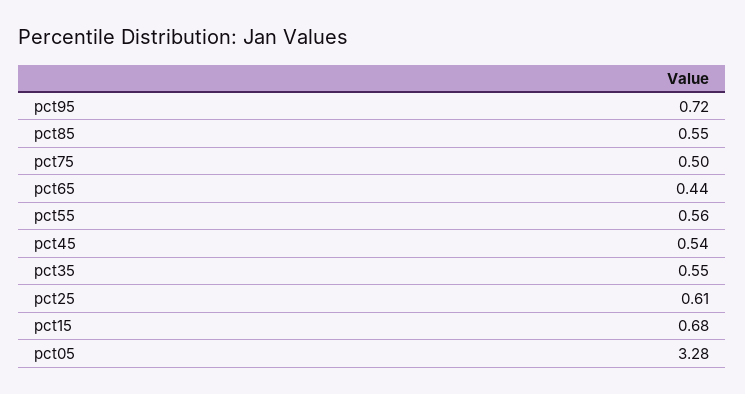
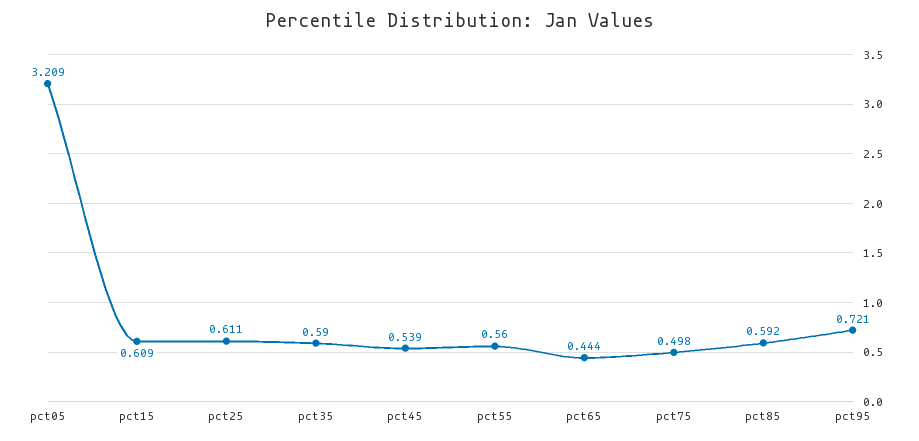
pct85: 0.55 -> 0.592
pct35: 0.55 -> 0.59
pct15: 0.68 -> 0.609
pct05: 3.28 -> 3.209

